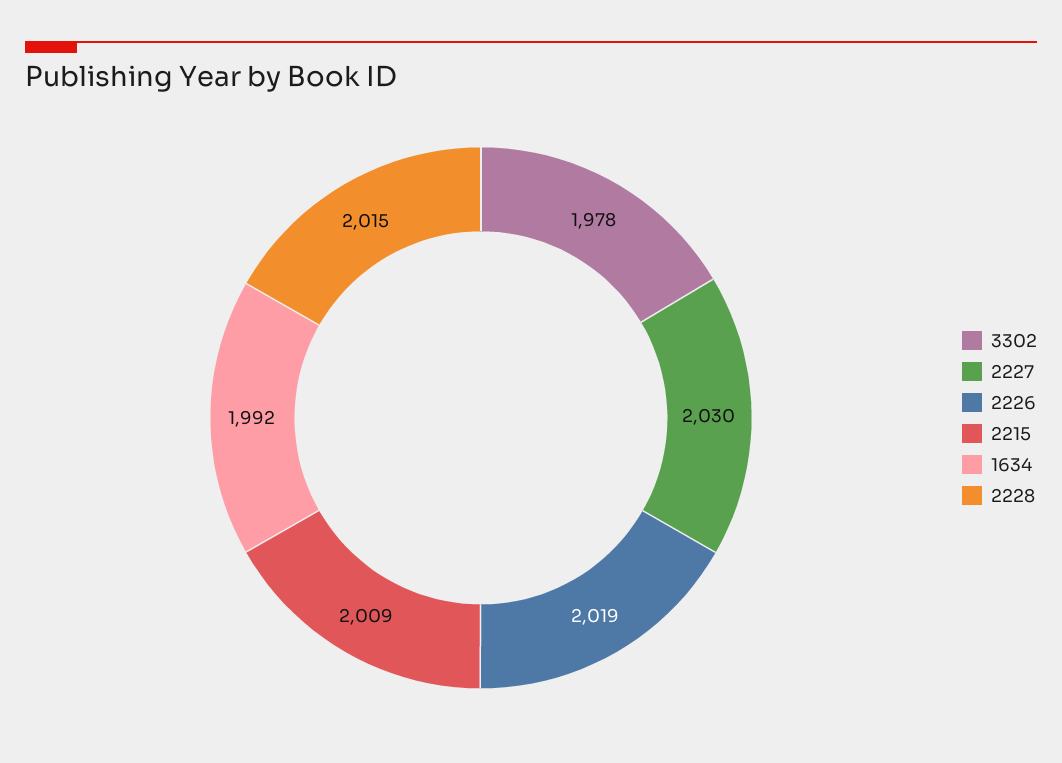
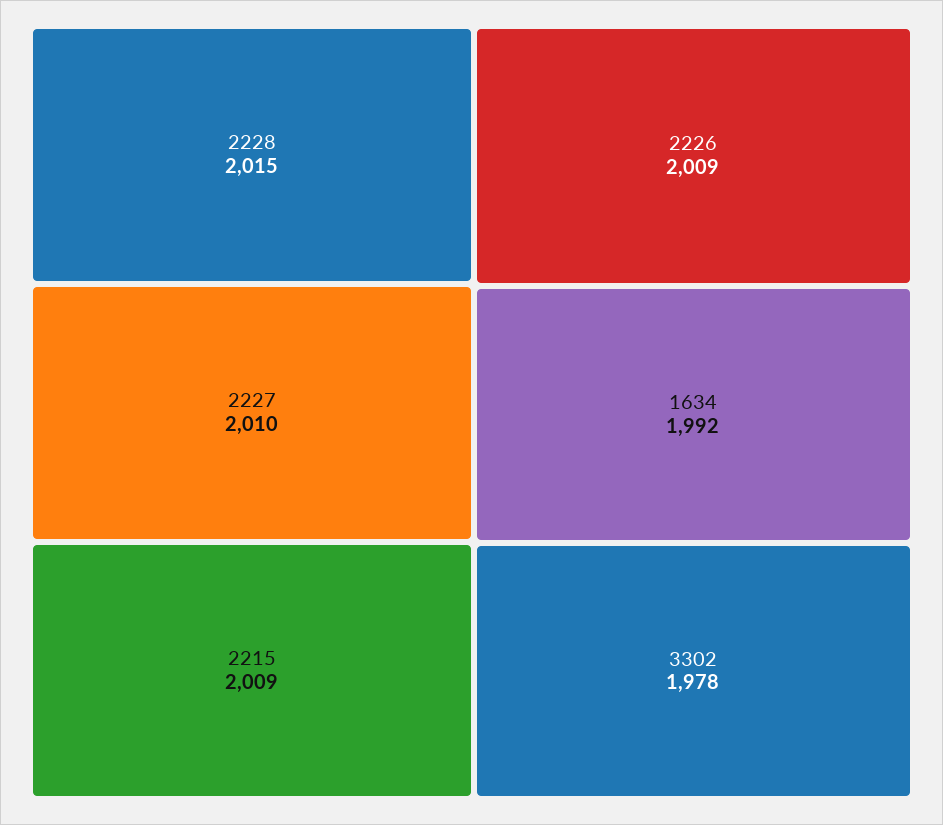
2227: 2030 -> 2010
2226: 2019 -> 2009

